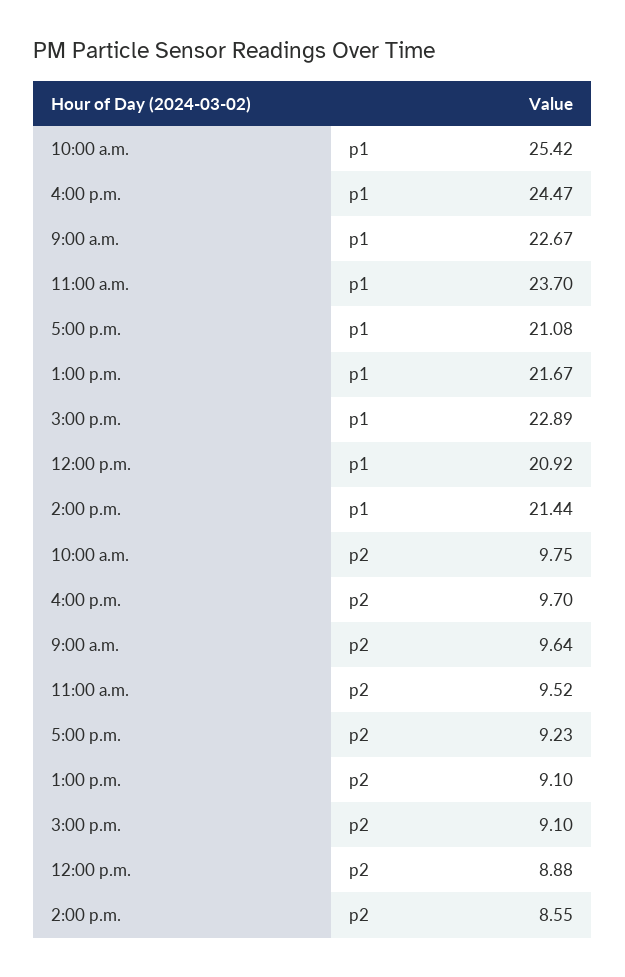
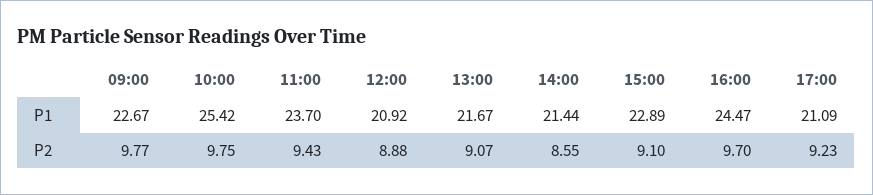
5:00 p.m., p1: 21.08 -> 21.09
9:00 a.m., p2: 9.64 -> 9.77
11:00 a.m., p2: 9.52 -> 9.43
1:00 p.m., p2: 9.1 -> 9.07

